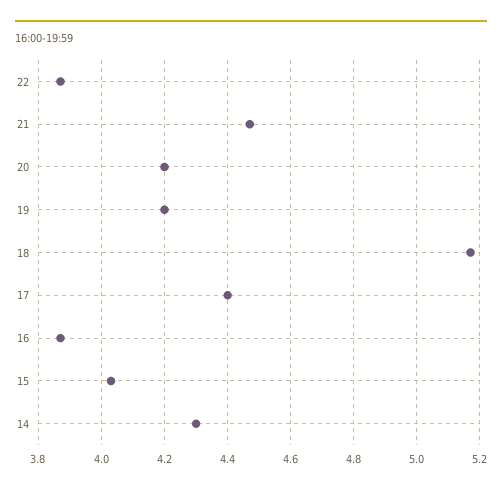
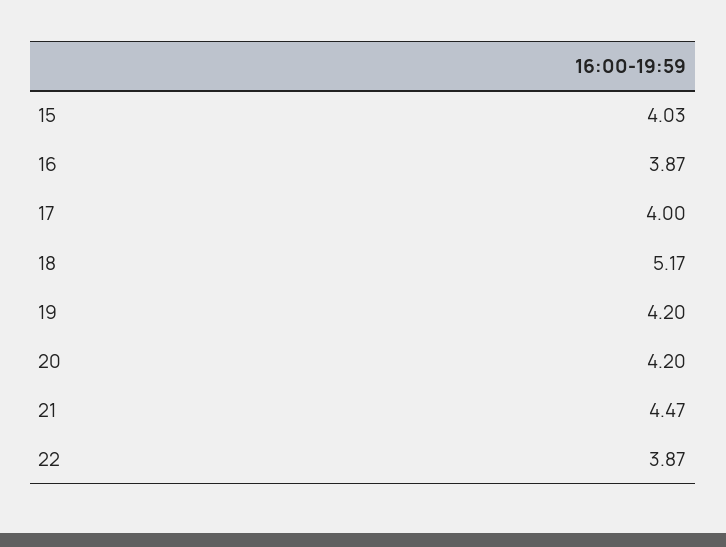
17: 4.4 -> 4
14: 4.3 -> none

